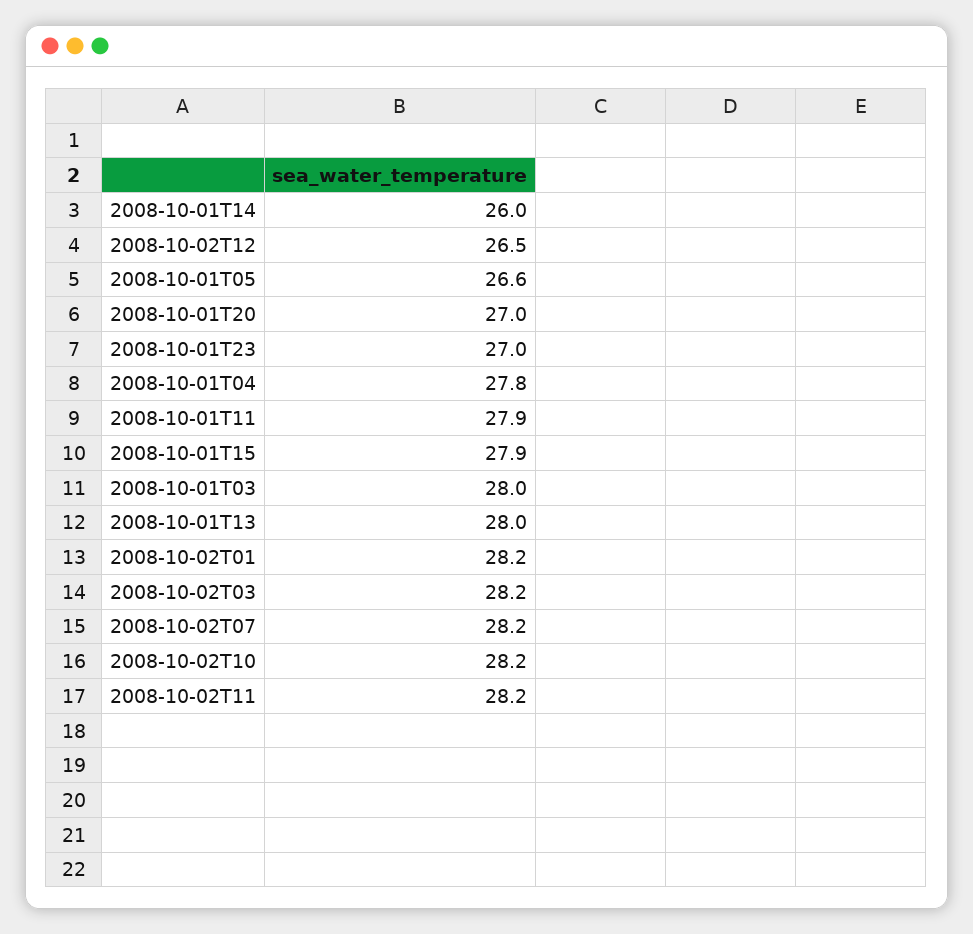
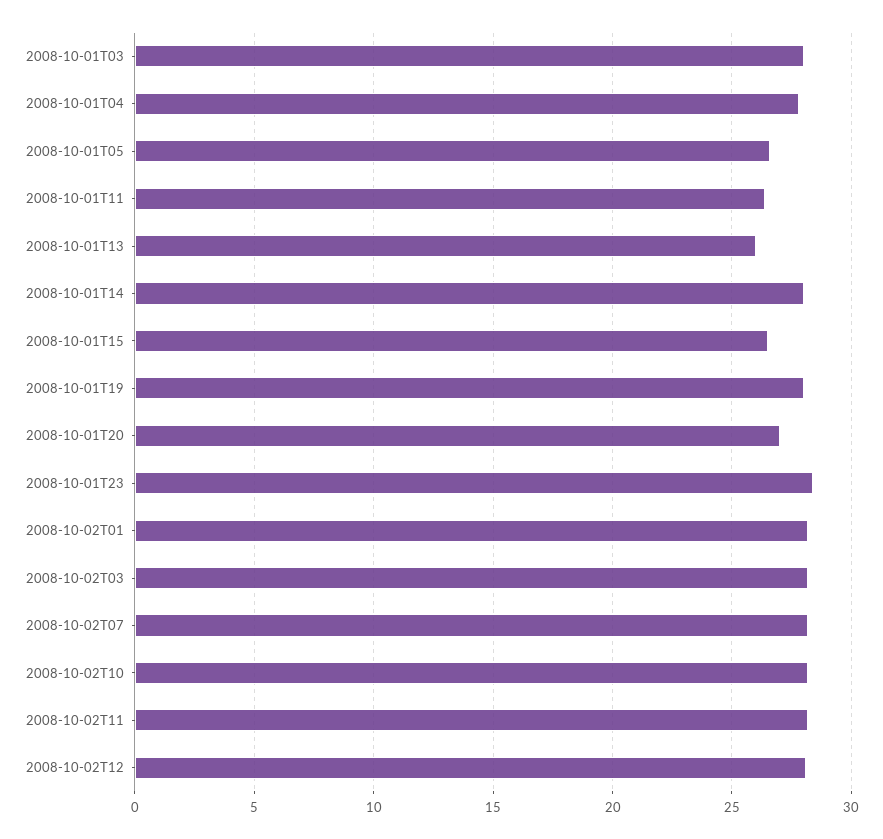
2008-10-01T14: 26 -> 28
2008-10-02T12: 26.5 -> 28
2008-10-01T23: 27 -> 28.5
2008-10-01T11: 27.9 -> 26.5
2008-10-01T15: 27.9 -> 26.5
2008-10-01T13: 28 -> 26
2008-10-01T19: none -> 28

